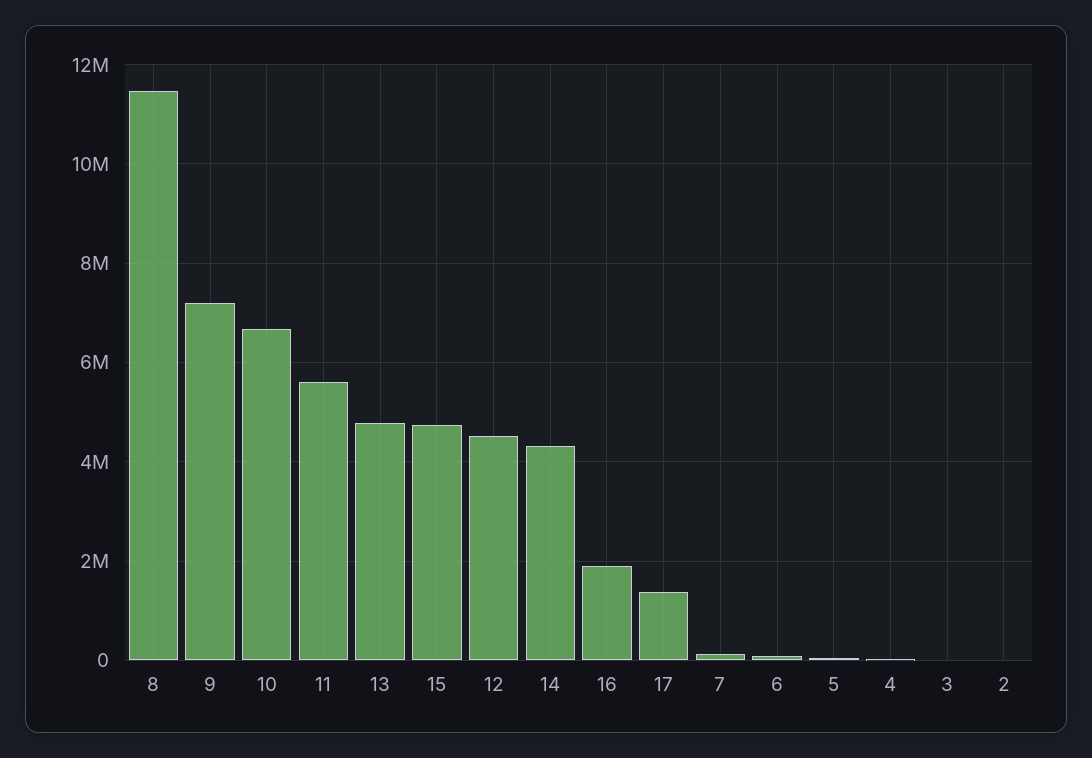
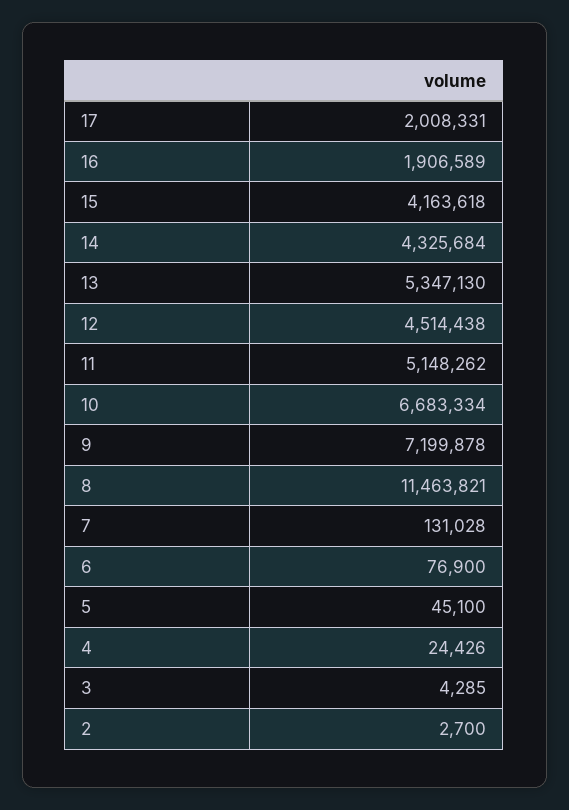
11: 5600000 -> 5148262
13: 4800000 -> 5347130
15: 4800000 -> 4163618
17: 1400000 -> 2008331

